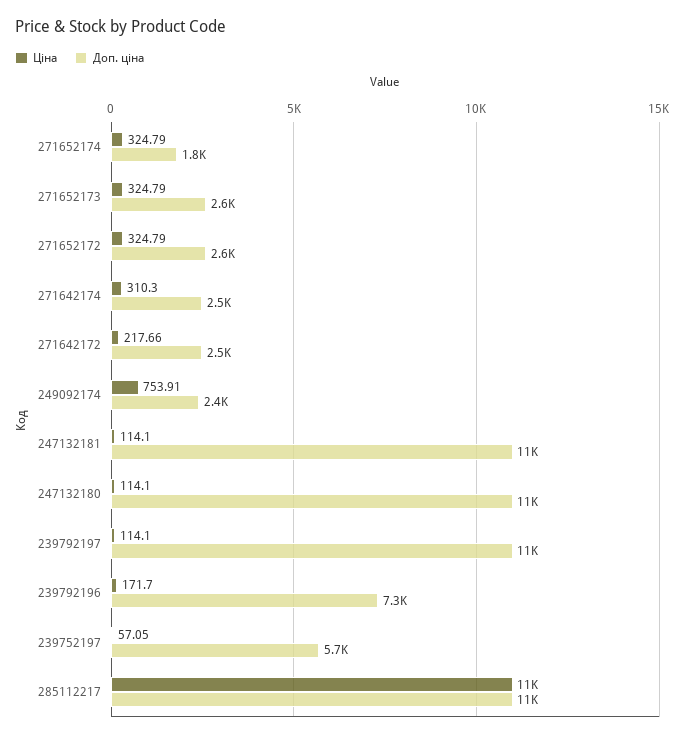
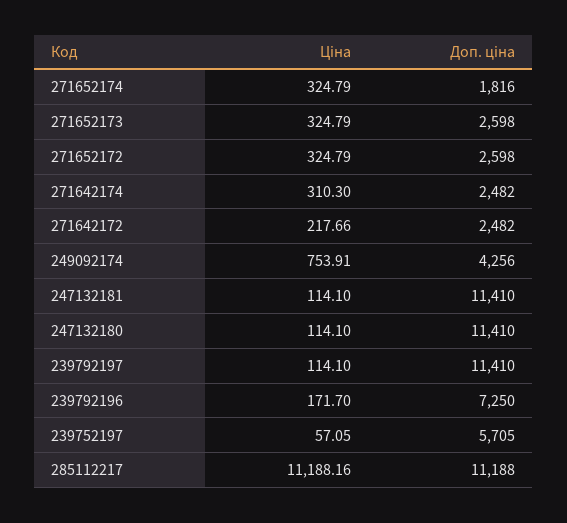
Доп. ціна, 249092174: 2400 -> 4256

